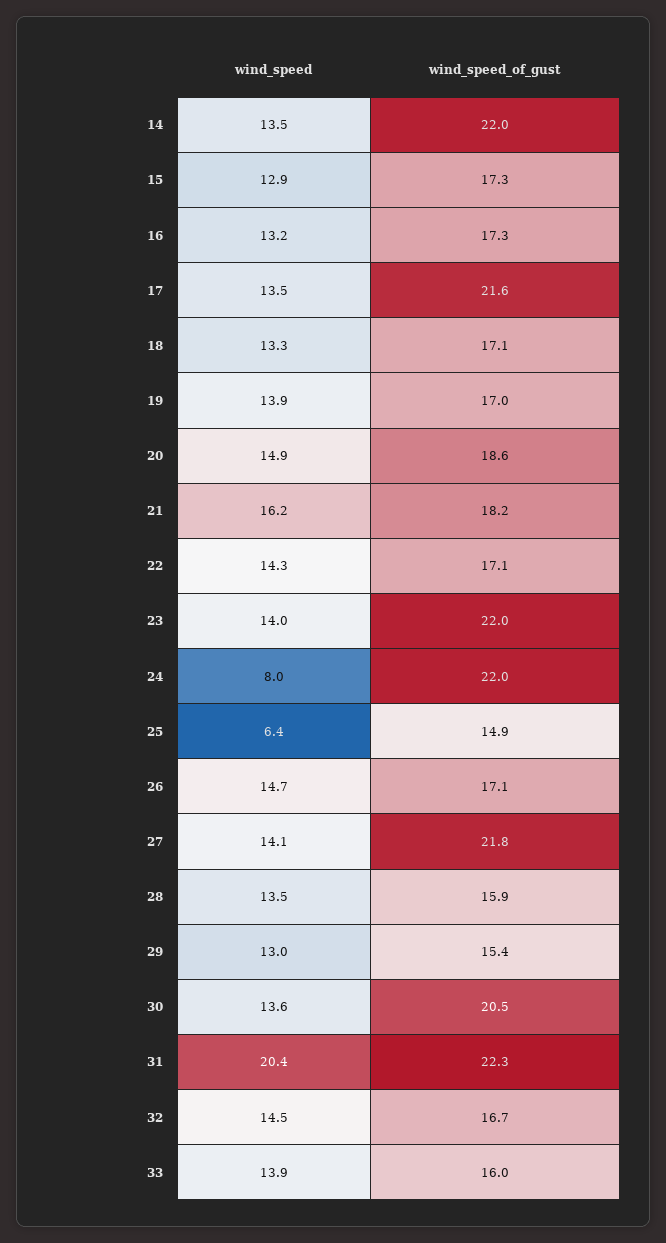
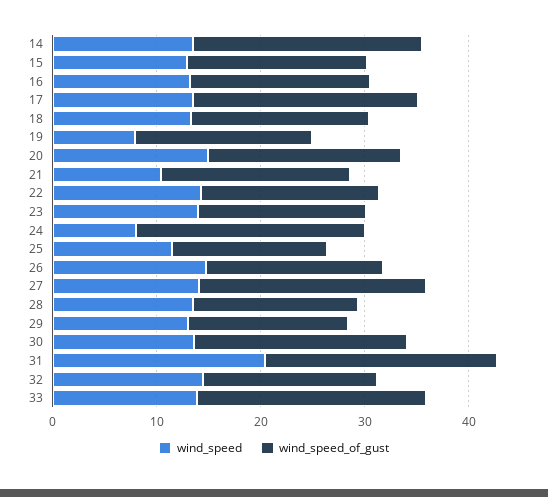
wind_speed, 19: 13.9 -> 8
wind_speed, 21: 16.2 -> 10
wind_speed_of_gust, 23: 22 -> 16
wind_speed, 25: 6.4 -> 12
wind_speed_of_gust, 33: 16 -> 22

